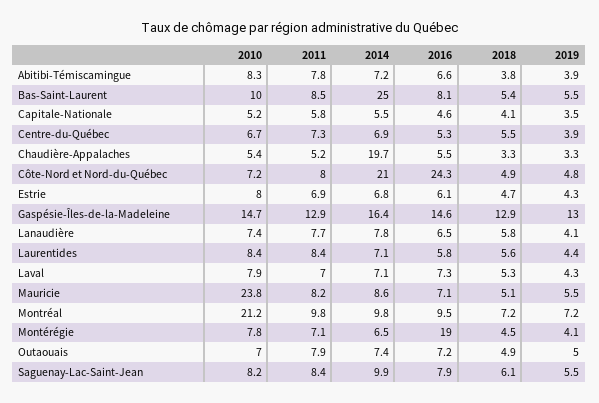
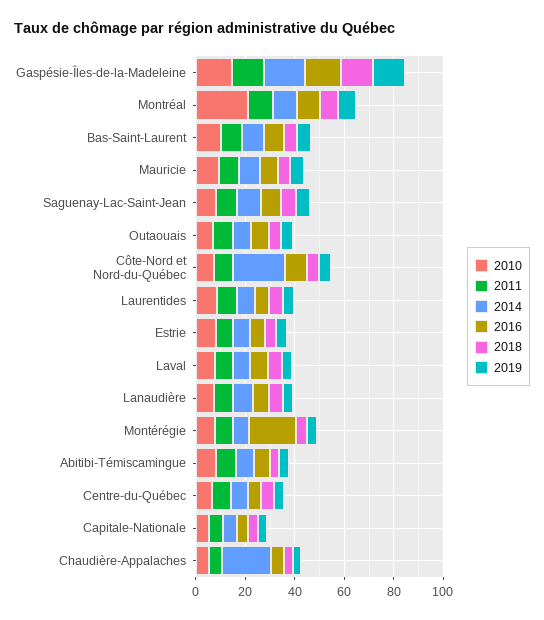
2014, Bas-Saint-Laurent: 25 -> 10
2016, Côte-Nord et Nord-du-Québec: 24.3 -> 10
2010, Mauricie: 23.8 -> 10

